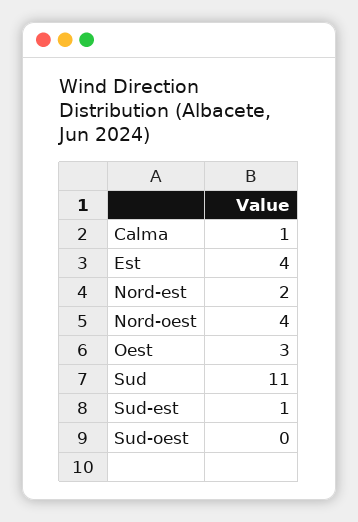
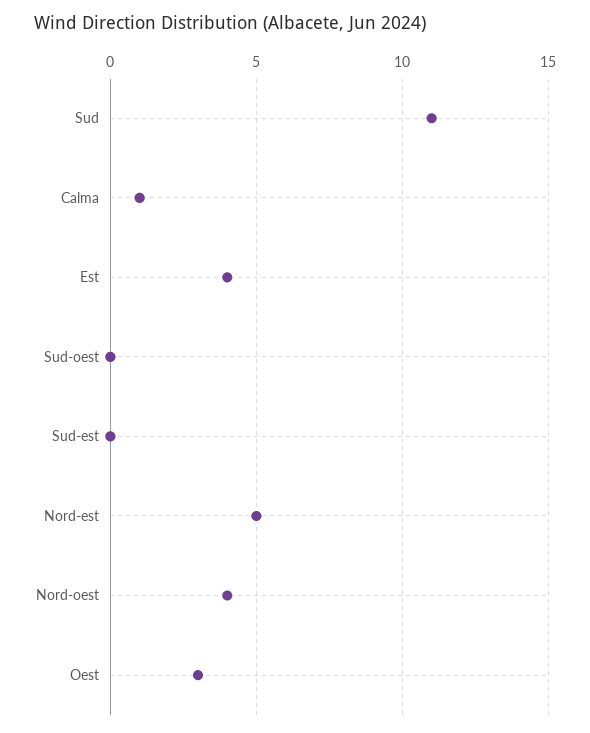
Nord-est: 2 -> 5
Sud-est: 1 -> 0

